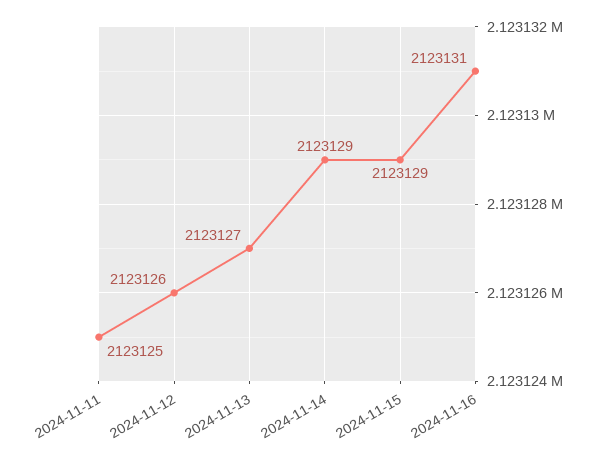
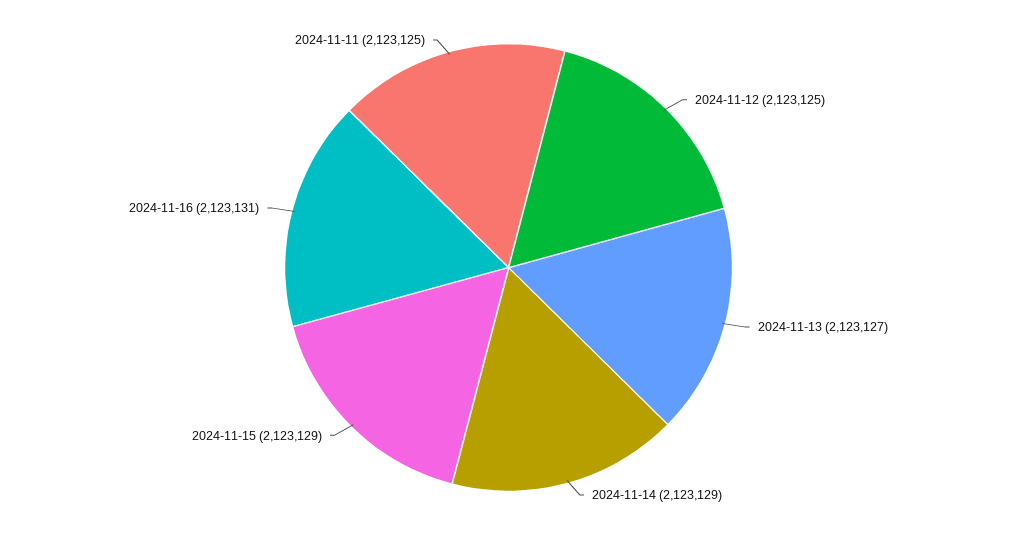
2024-11-12: 2123126 -> 2123125

